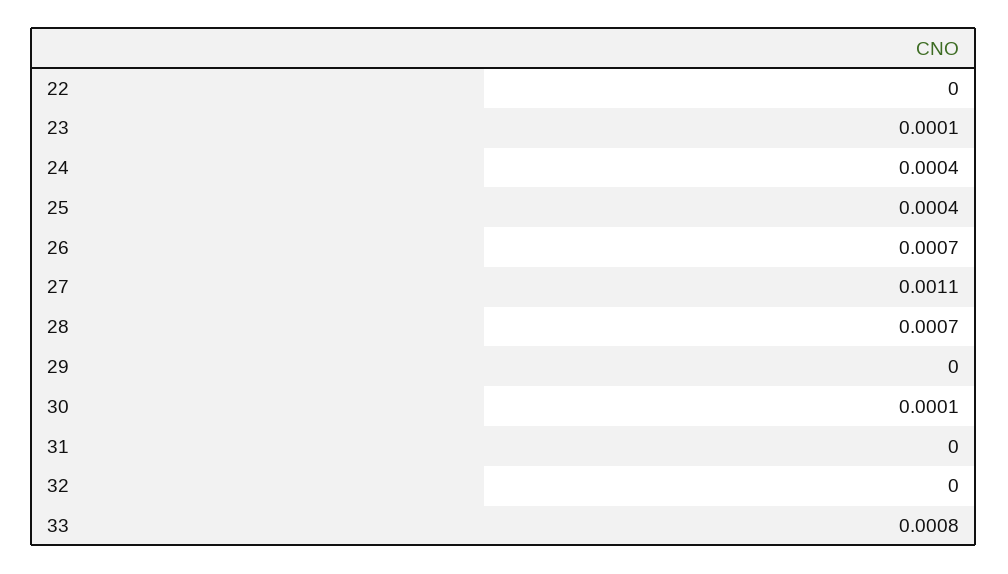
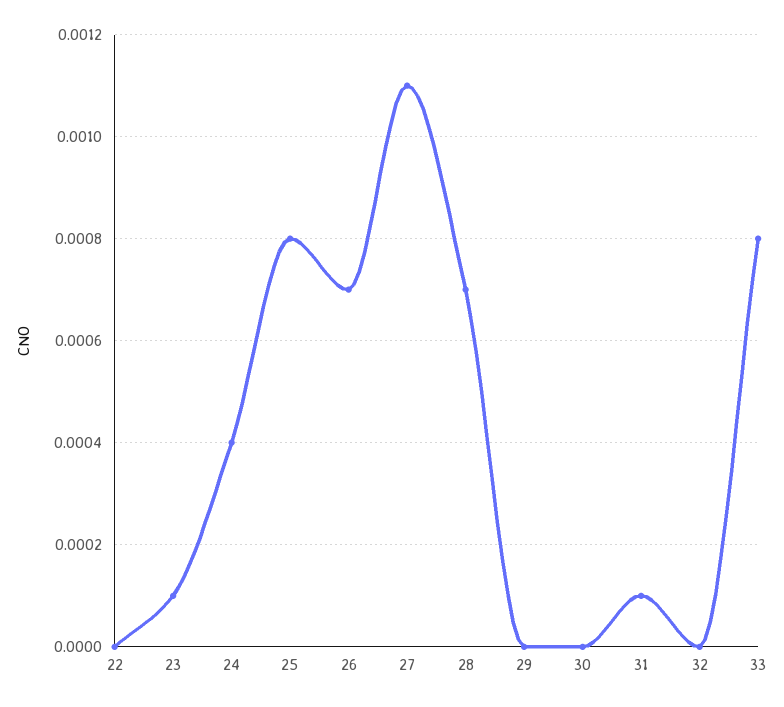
25: 0.0004 -> 0.0008
30: 0.0001 -> 0
31: 0 -> 0.0001

